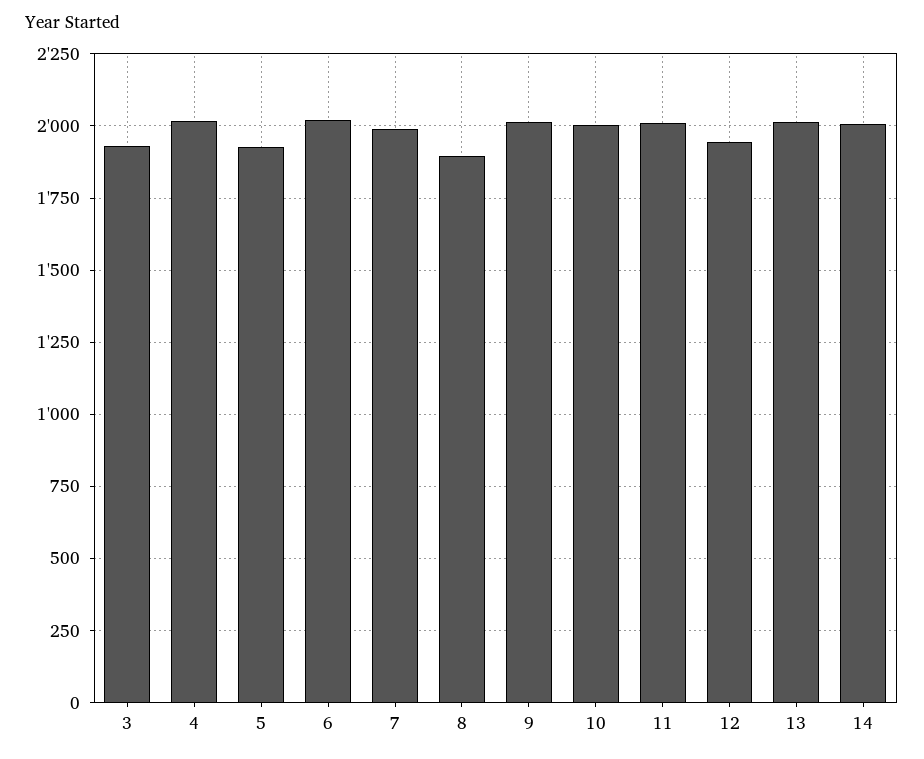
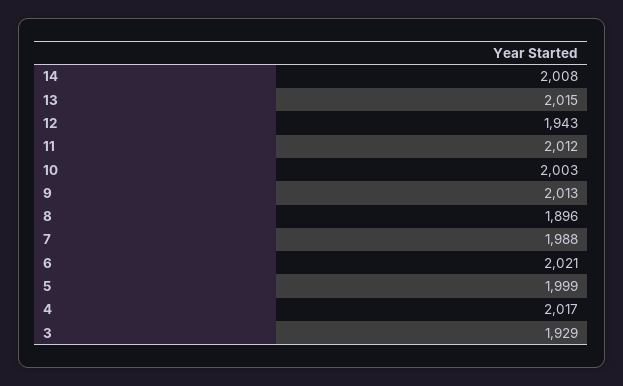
5: 1925 -> 1999

